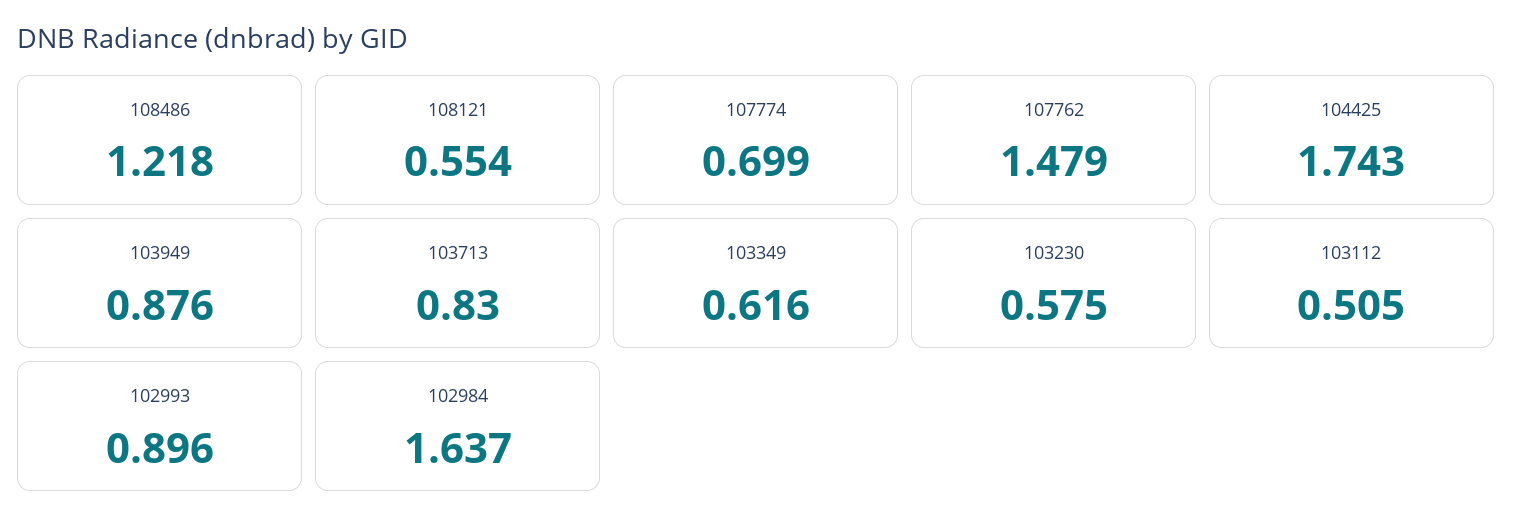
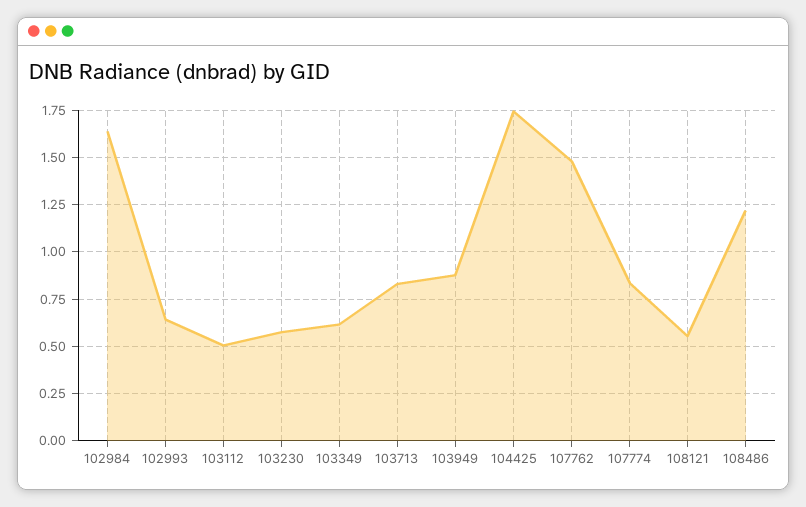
107774: 0.699 -> 0.85
102993: 0.896 -> 0.65

